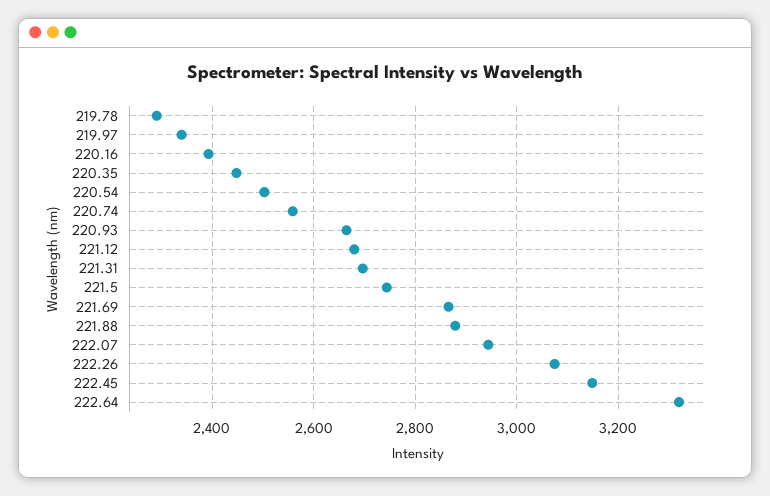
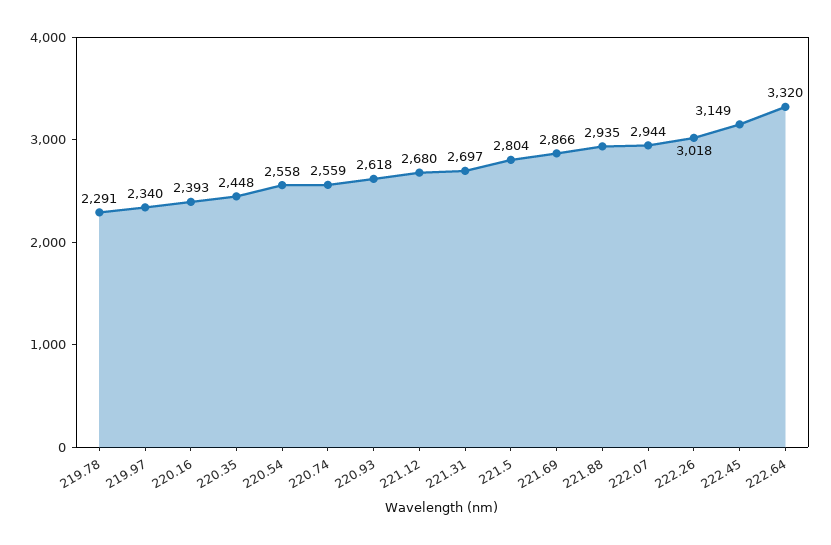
220.54: 2500 -> 2558
220.93: 2660 -> 2618
221.5: 2740 -> 2804
221.88: 2880 -> 2935
222.26: 3080 -> 3018

